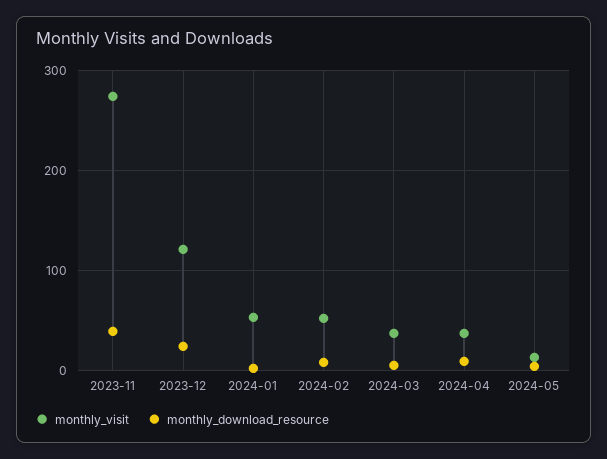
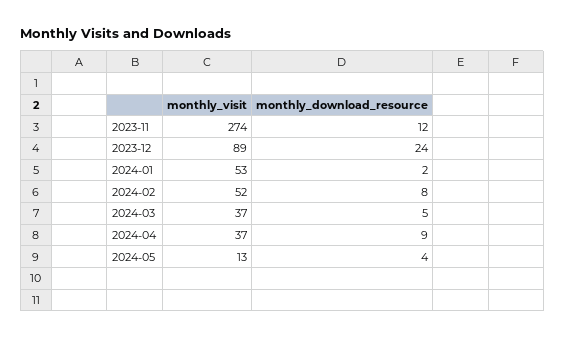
monthly_download_resource, 2023-11: 40 -> 12
monthly_visit, 2023-12: 120 -> 89

